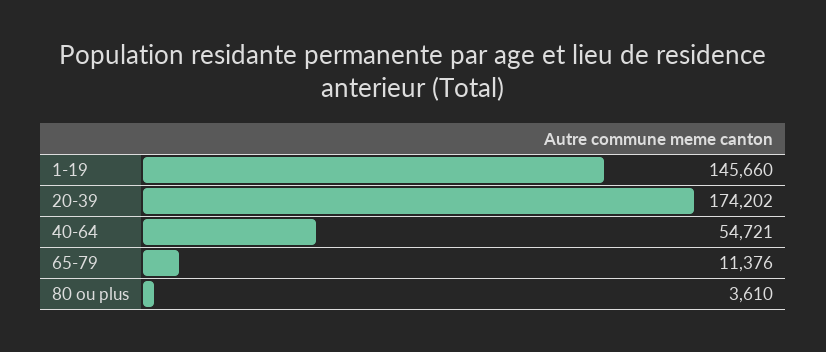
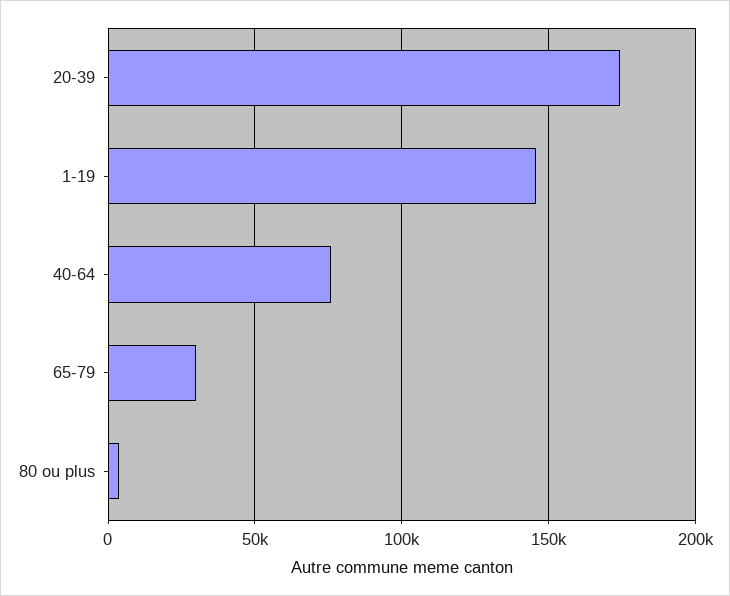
40-64: 54721 -> 75000
65-79: 11376 -> 30000

